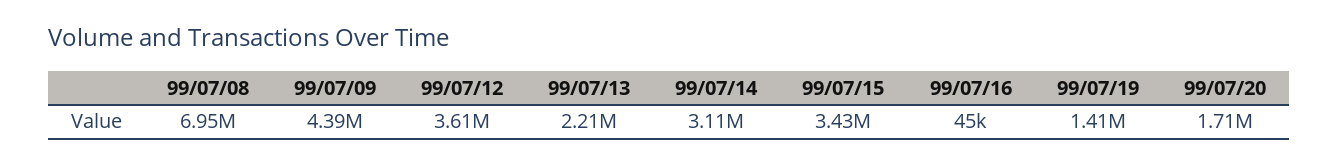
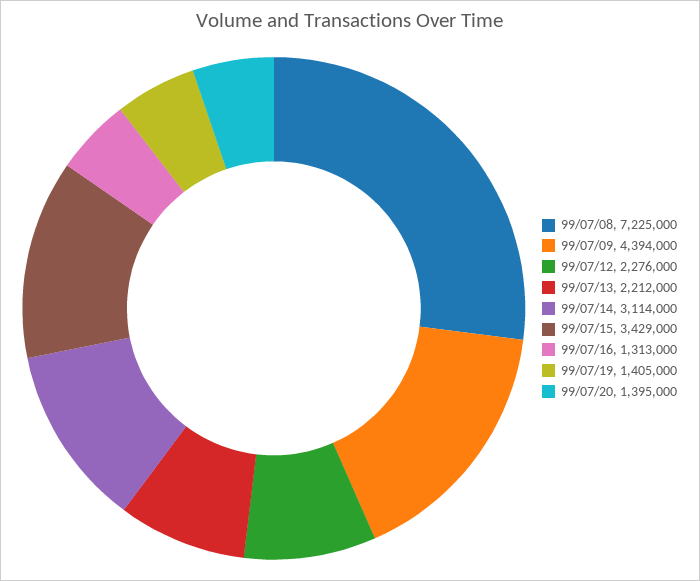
99/07/08: 6950000 -> 7225000
99/07/12: 3610000 -> 2276000
99/07/16: 45000 -> 1313000
99/07/20: 1710000 -> 1395000

